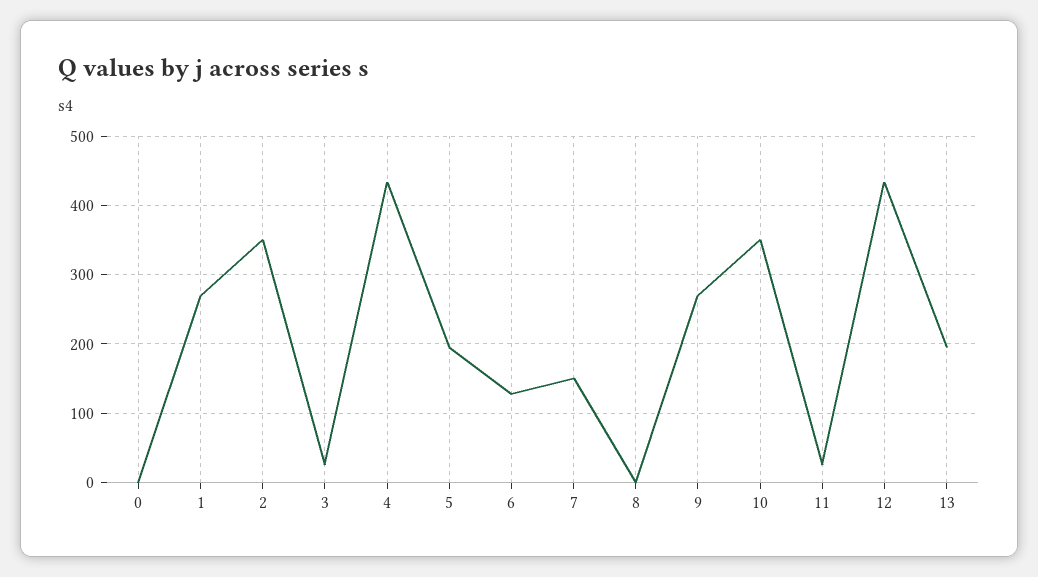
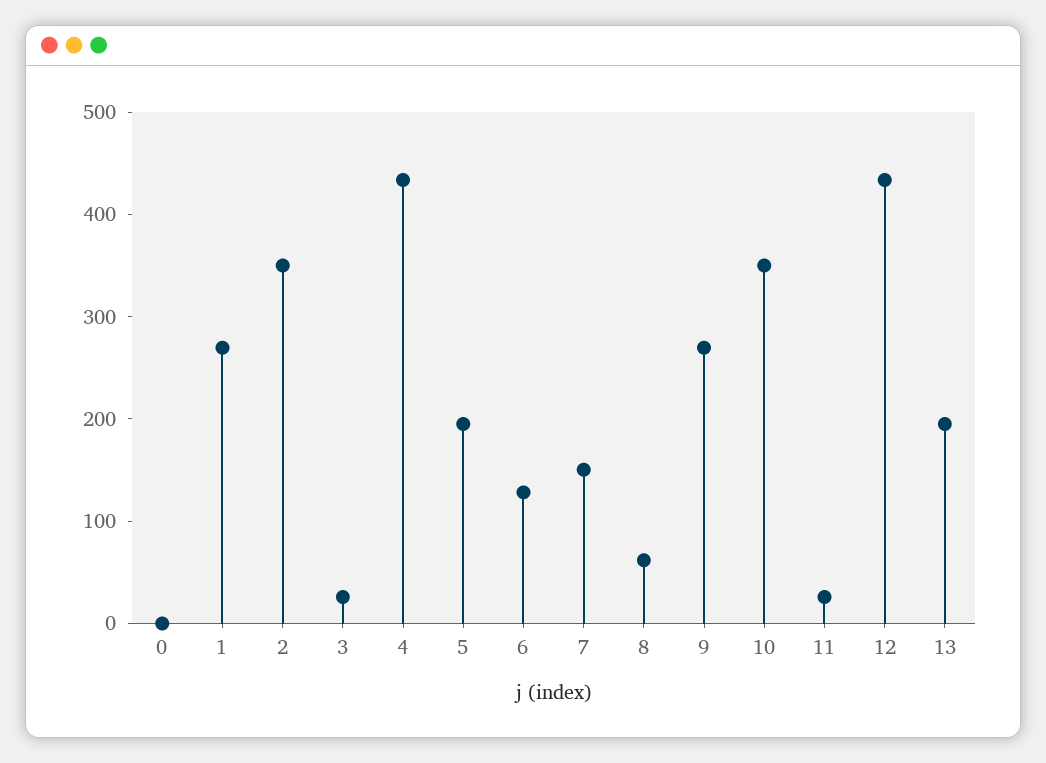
8: 0 -> 60

